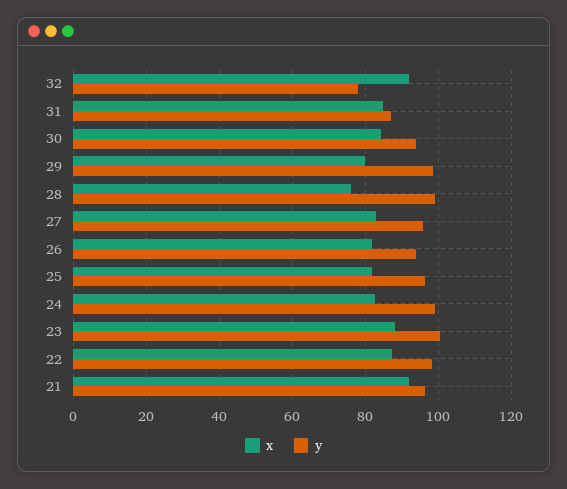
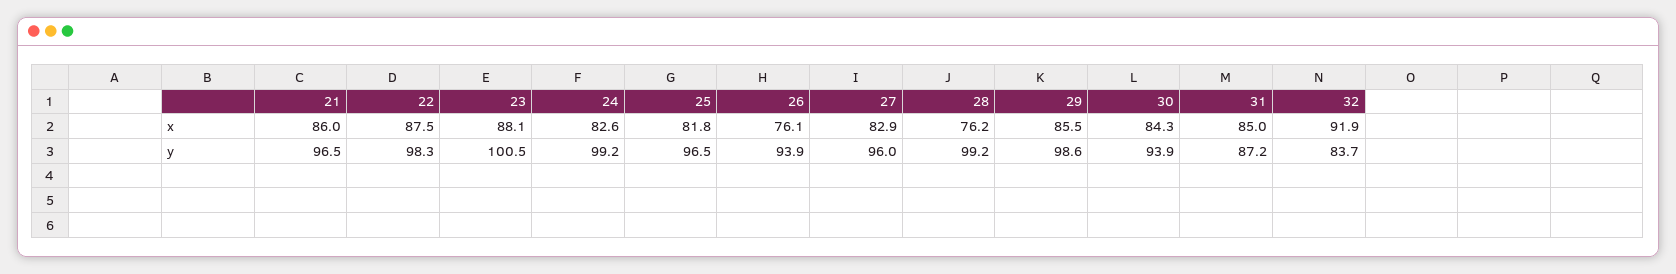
y, 32: 78 -> 83.7
x, 29: 80 -> 85.5
x, 26: 82 -> 76.1
x, 21: 92 -> 86

